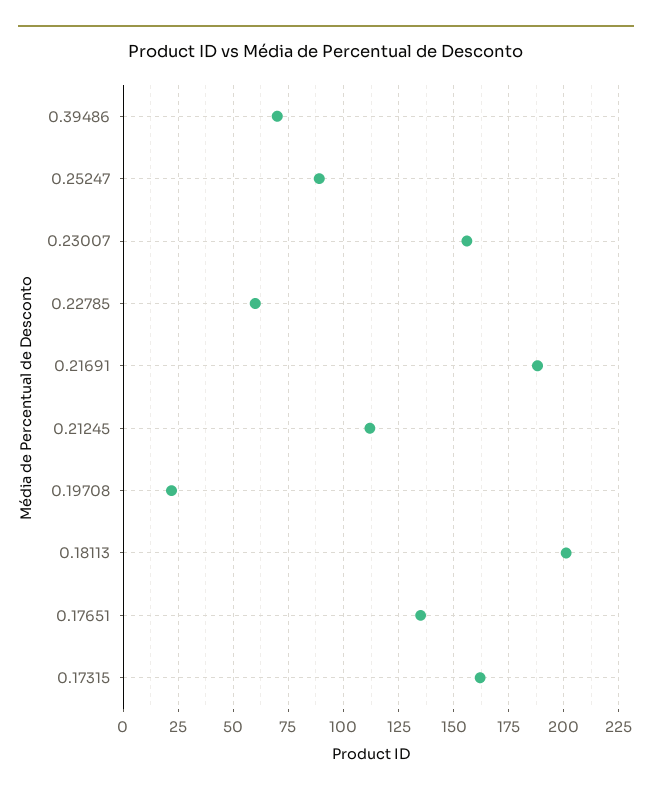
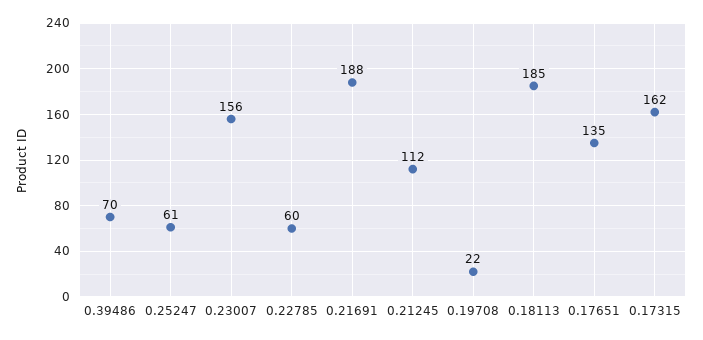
0.25247: 90 -> 61
0.18113: 200 -> 185

